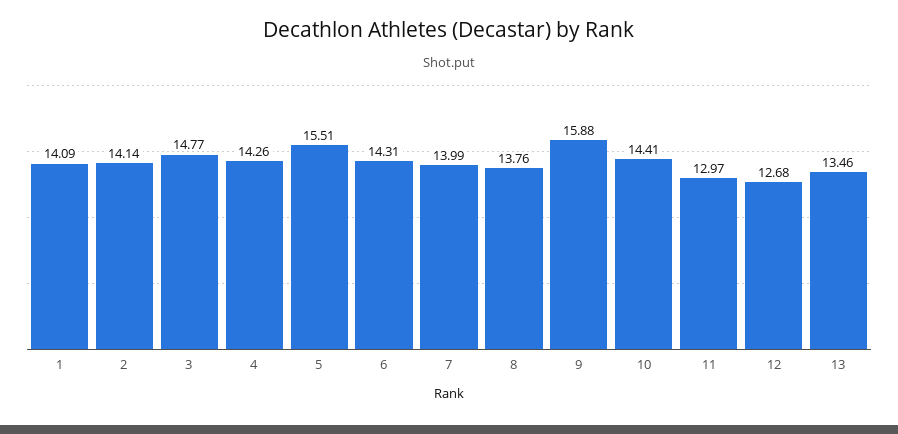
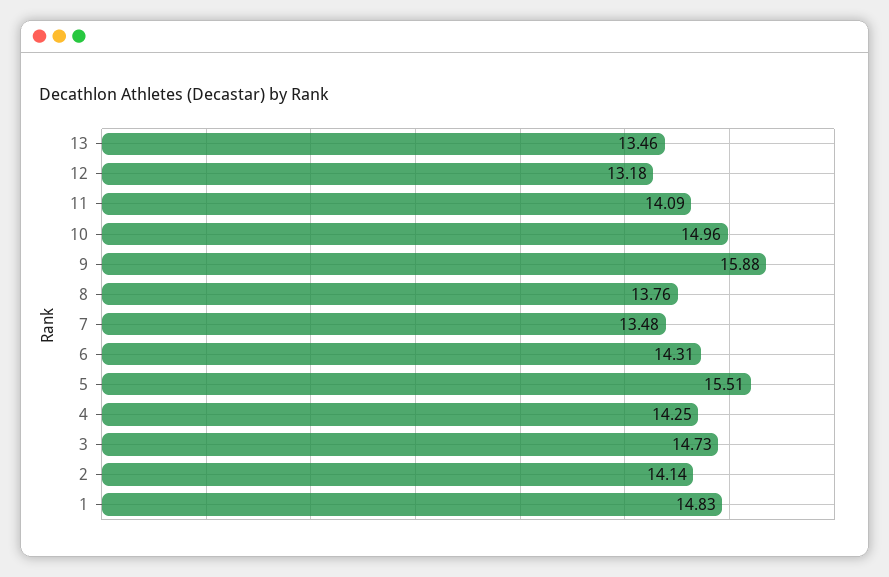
1: 14.09 -> 14.83
3: 14.77 -> 14.73
4: 14.26 -> 14.25
7: 13.99 -> 13.48
10: 14.41 -> 14.96
11: 12.97 -> 14.09
12: 12.68 -> 13.18

